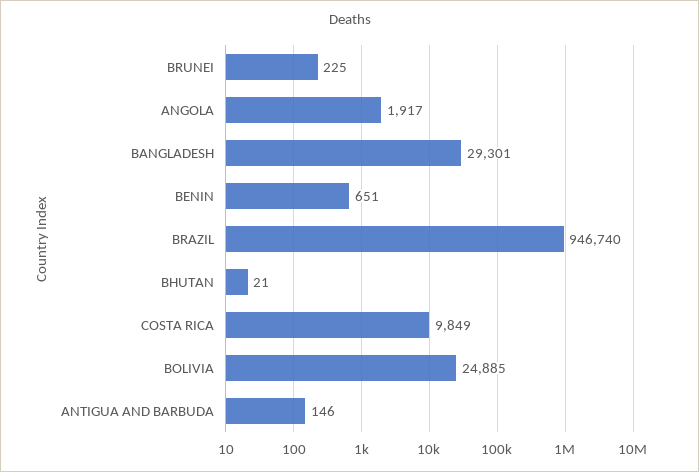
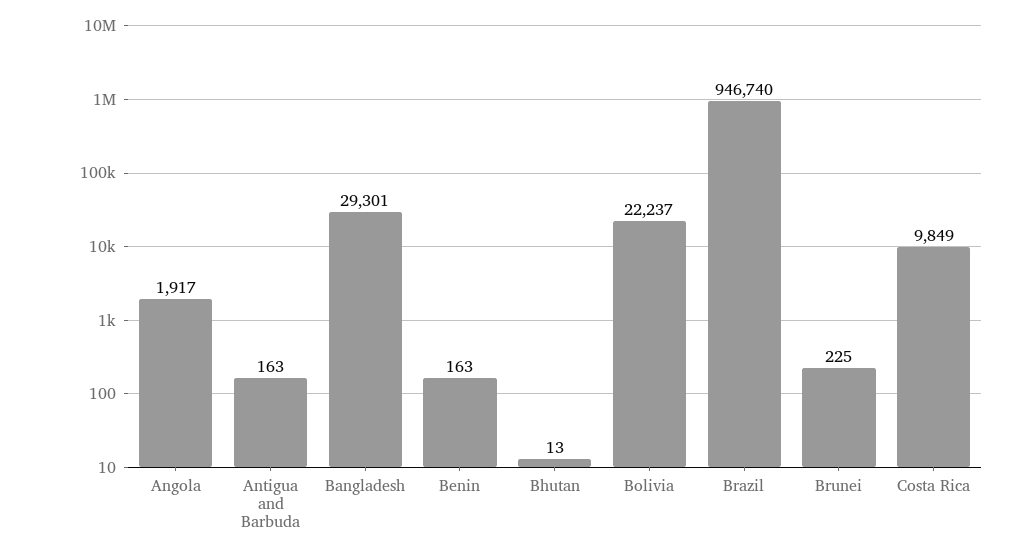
BENIN: 651 -> 163
BHUTAN: 21 -> 13
BOLIVIA: 24885 -> 22237
ANTIGUA AND BARBUDA: 146 -> 163

